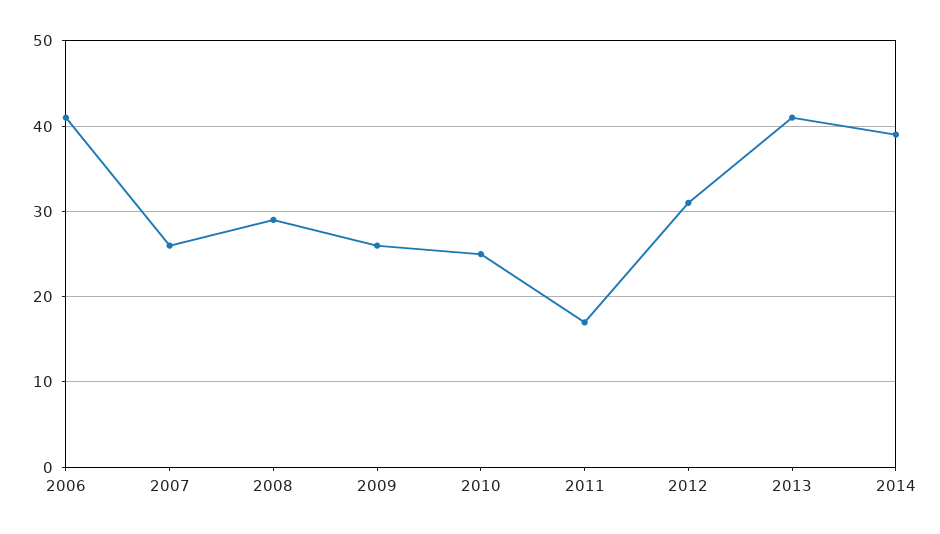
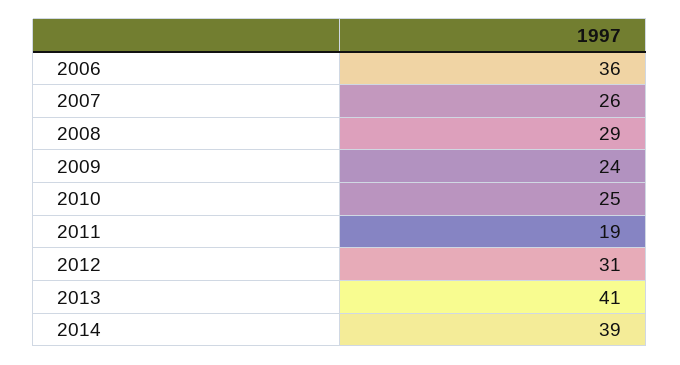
2006: 41 -> 36
2009: 26 -> 24
2011: 17 -> 19

